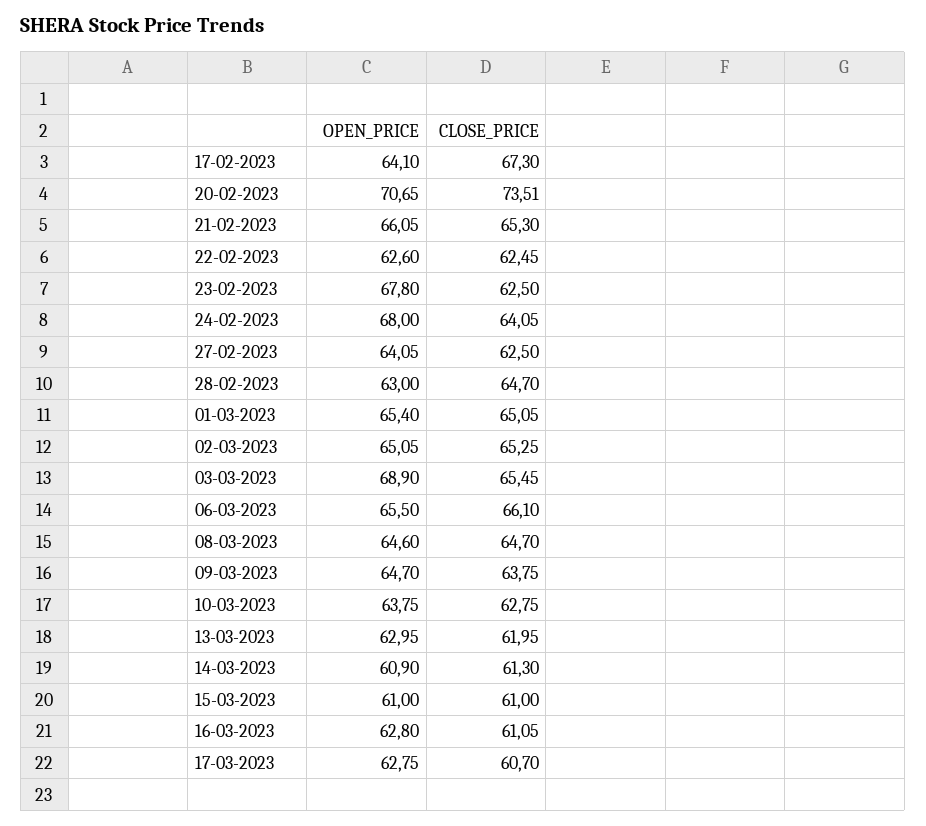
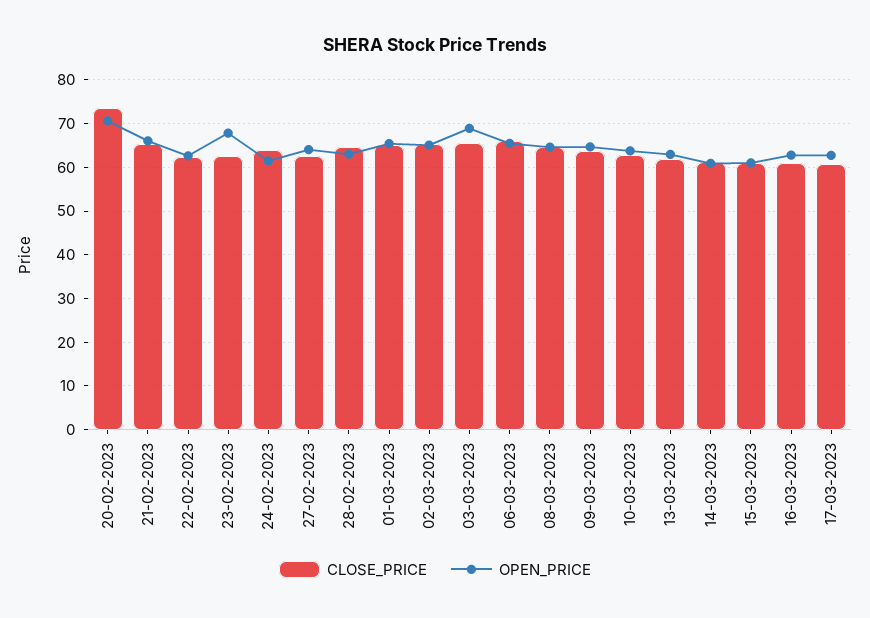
OPEN_PRICE, 17-02-2023: 64.1 -> none
CLOSE_PRICE, 17-02-2023: 67.3 -> none
OPEN_PRICE, 24-02-2023: 68 -> 62

